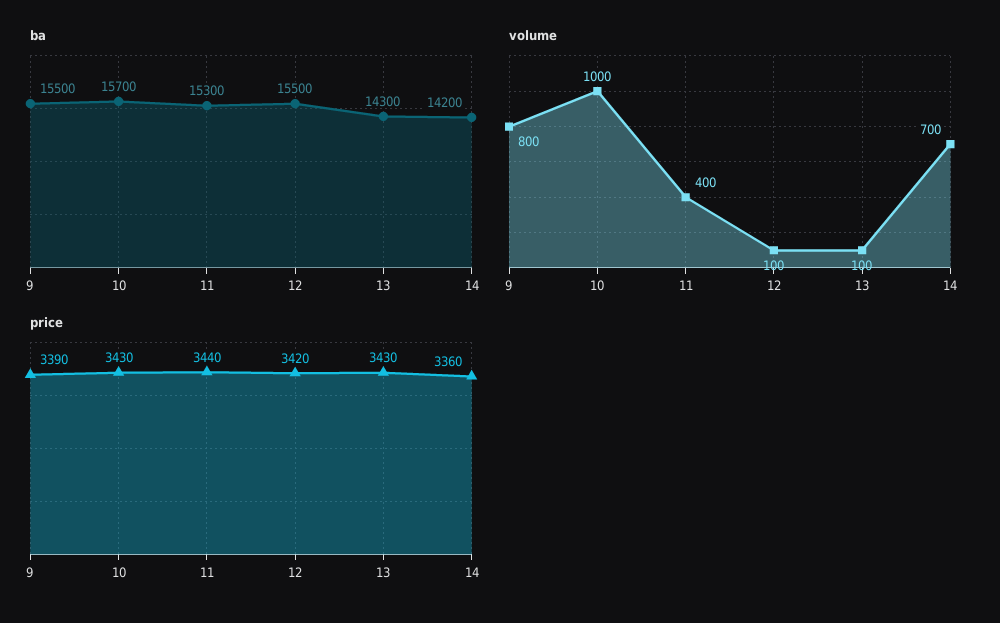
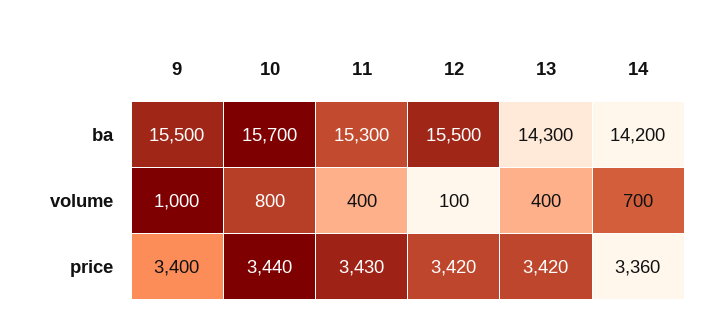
volume, 9: 800 -> 1000
volume, 10: 1000 -> 800
volume, 13: 100 -> 400
price, 9: 3390 -> 3400
price, 10: 3430 -> 3440
price, 11: 3440 -> 3430
price, 13: 3430 -> 3420

